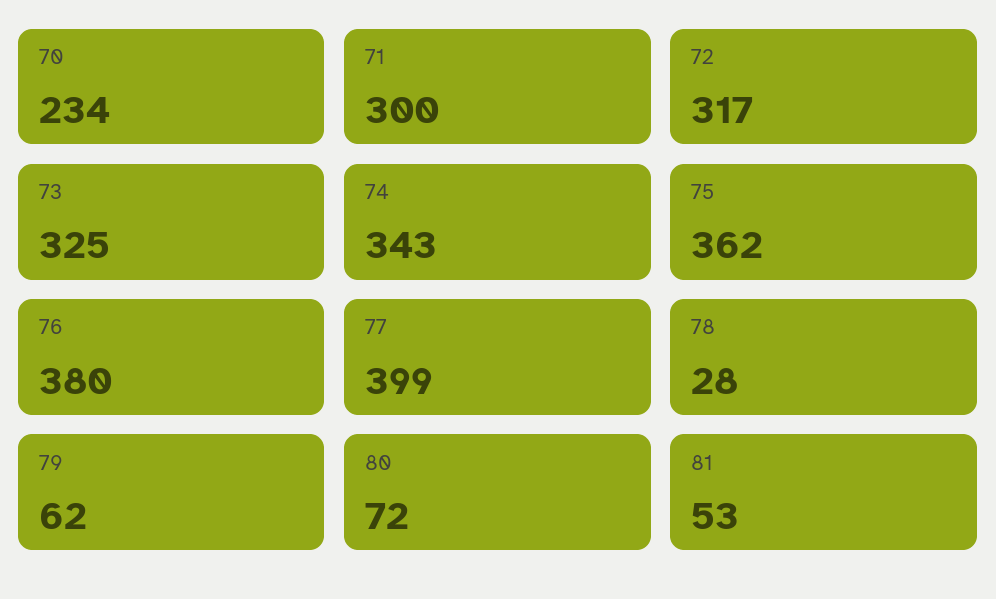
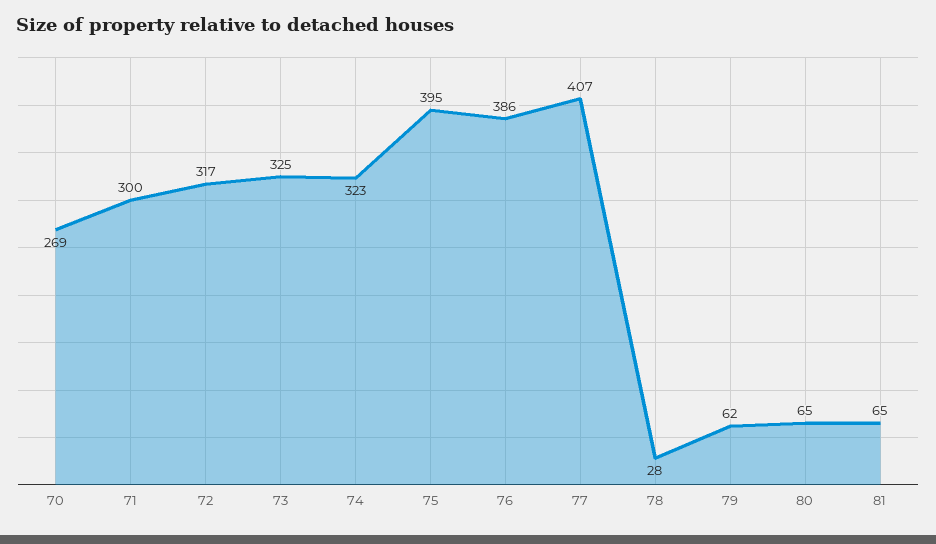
70: 234 -> 269
74: 343 -> 323
75: 362 -> 395
76: 380 -> 386
77: 399 -> 407
80: 72 -> 65
81: 53 -> 65

